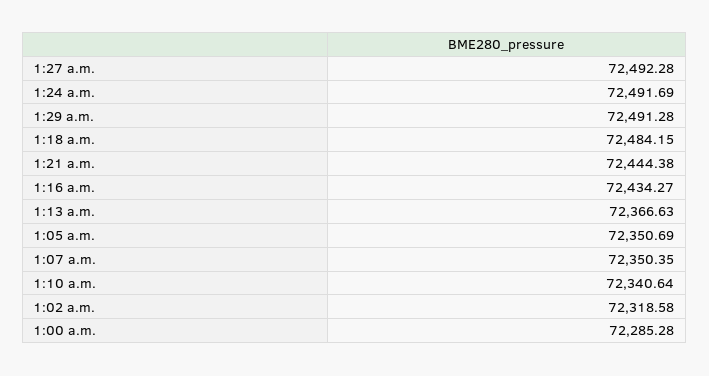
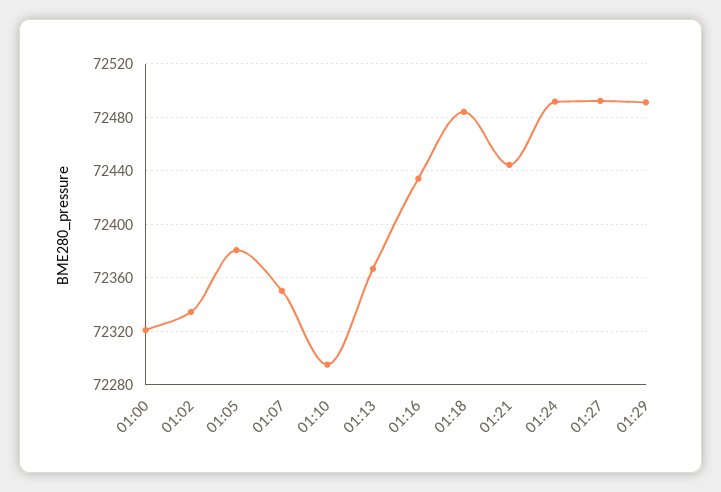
1:05 a.m.: 72350.69 -> 72380
1:10 a.m.: 72340.64 -> 72295
1:02 a.m.: 72318.58 -> 72335
1:00 a.m.: 72285.28 -> 72320

